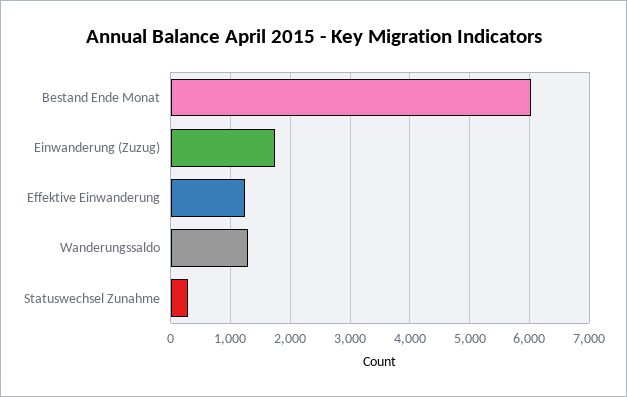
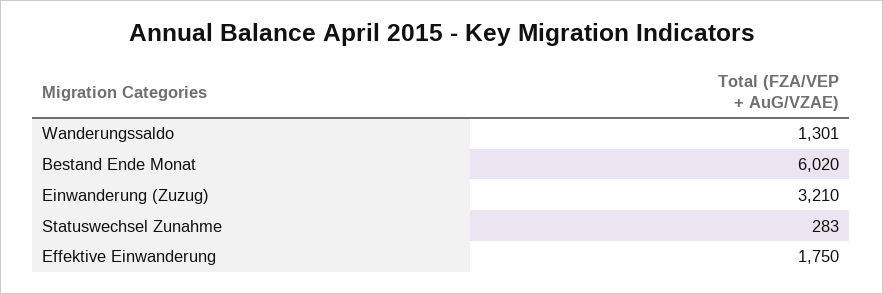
Einwanderung (Zuzug): 1800 -> 3210
Effektive Einwanderung: 1200 -> 1750

